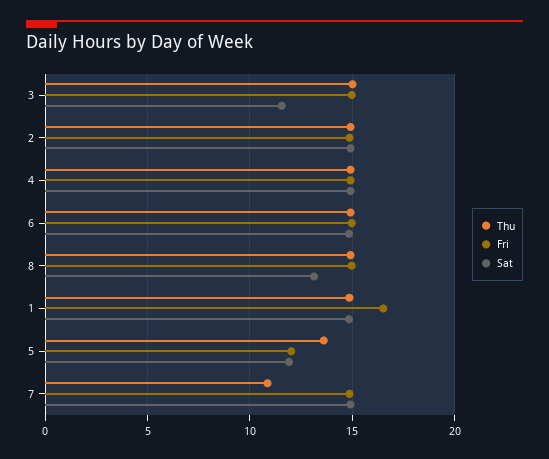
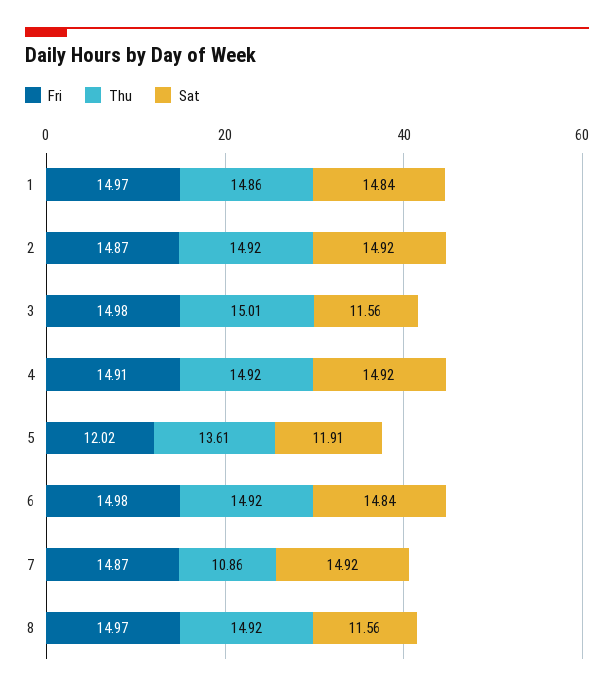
Sat, 8: 13 -> 11.56
Fri, 1: 16.5 -> 14.97

